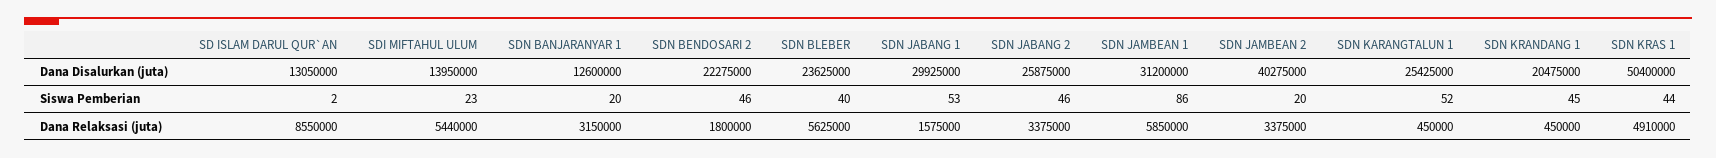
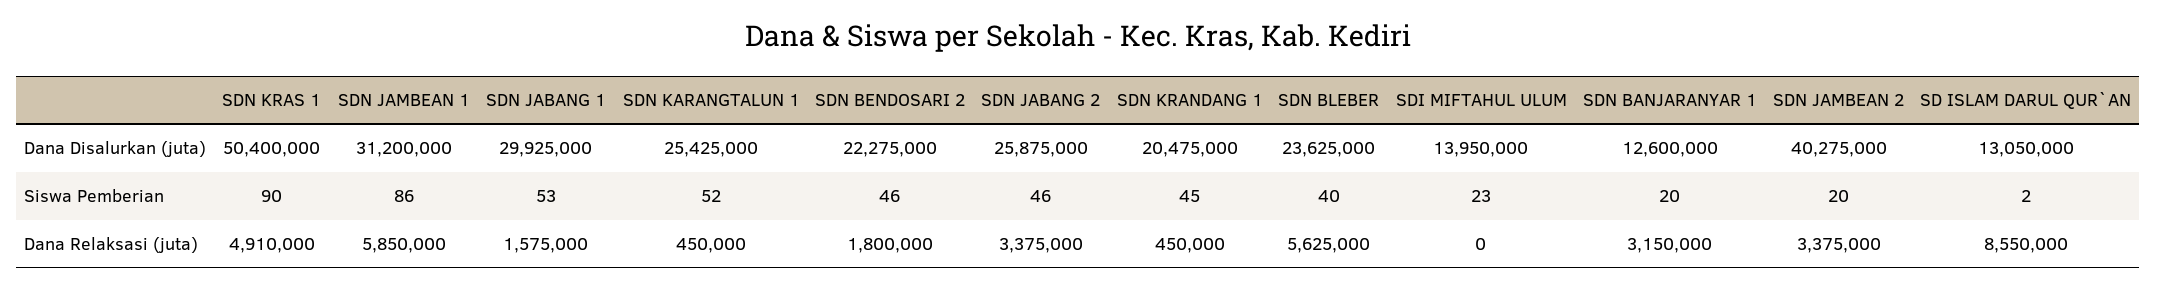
SDN KRAS 1, Siswa Pemberian: 44 -> 90
SDI MIFTAHUL ULUM, Dana Relaksasi (juta): 5440000 -> 0

